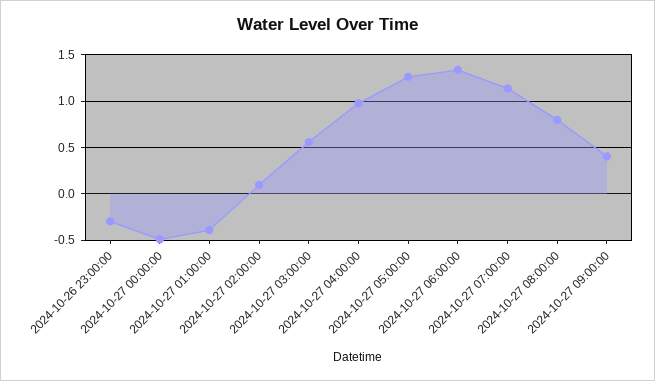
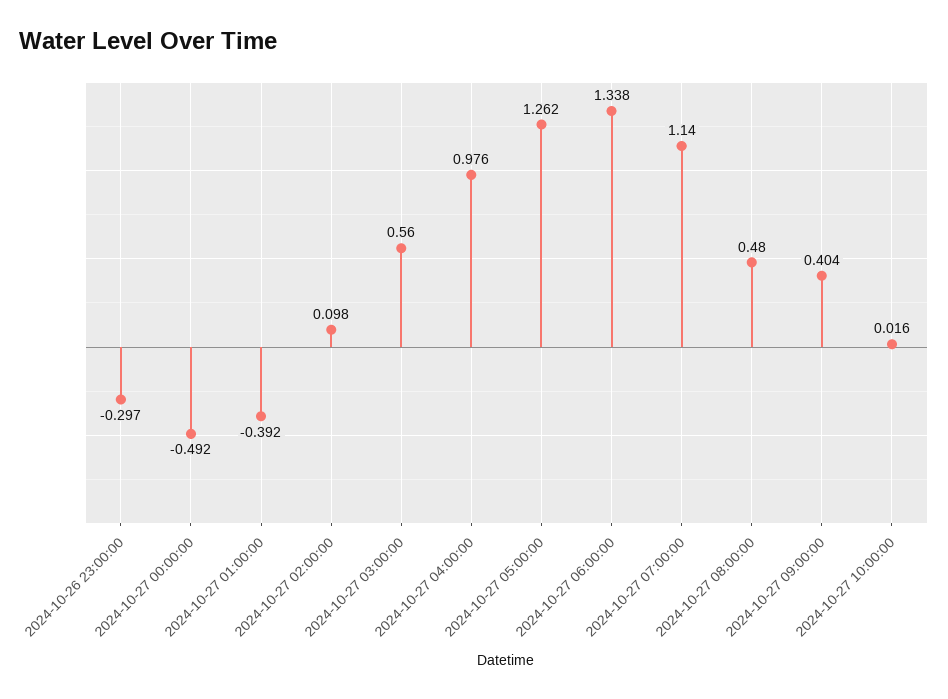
2024-10-27 08:00:00: 0.8 -> 0.48
2024-10-27 10:00:00: none -> 0.016

